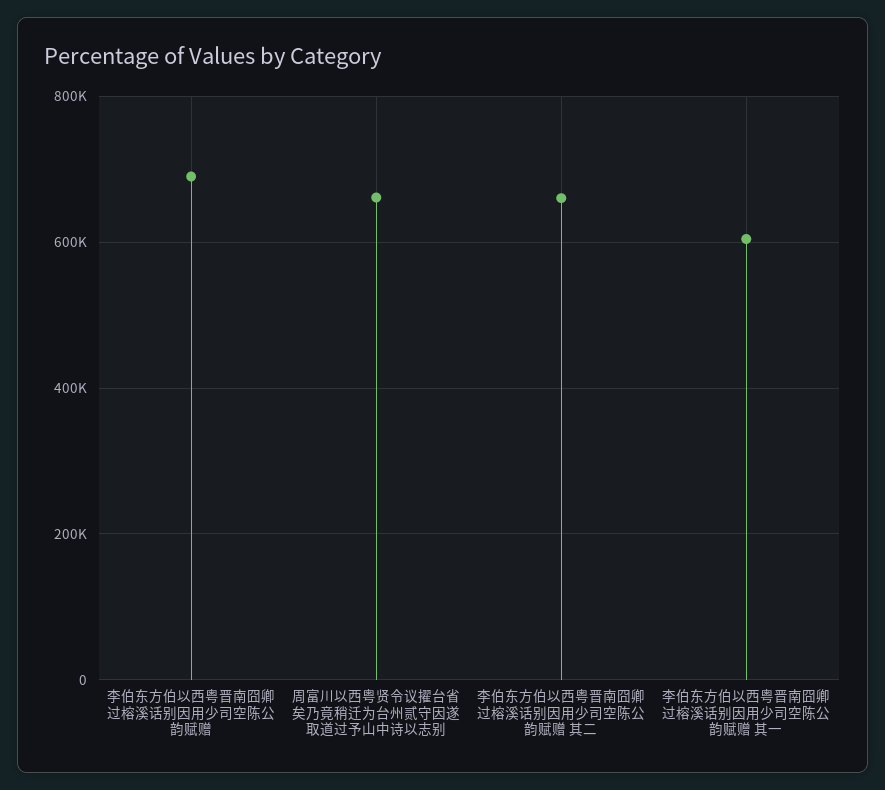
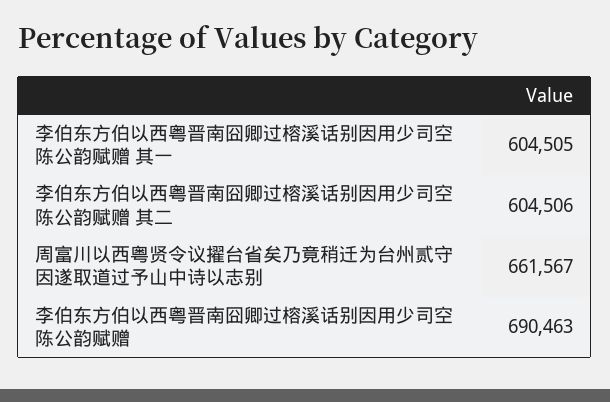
李伯东方伯以西粤晋南囧卿过榕溪话别因用少司空陈公韵赋赠 其二: 660000 -> 604506

